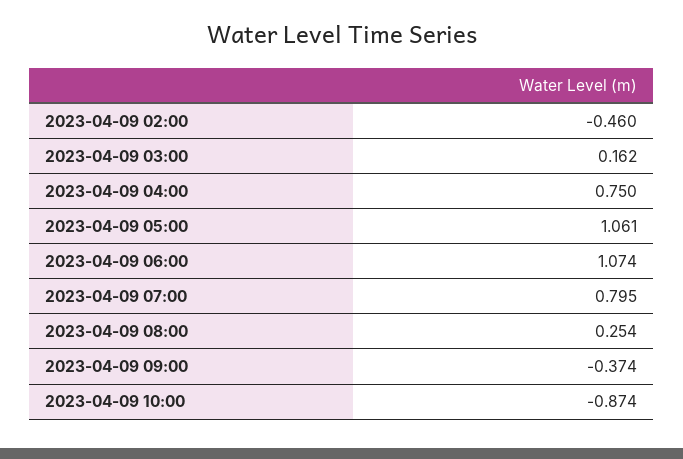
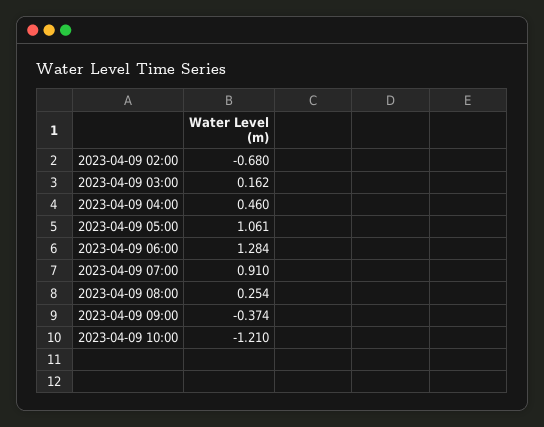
2023-04-09 02:00: -0.46 -> -0.68
2023-04-09 04:00: 0.75 -> 0.46
2023-04-09 06:00: 1.074 -> 1.284
2023-04-09 07:00: 0.795 -> 0.91
2023-04-09 10:00: -0.874 -> -1.21

